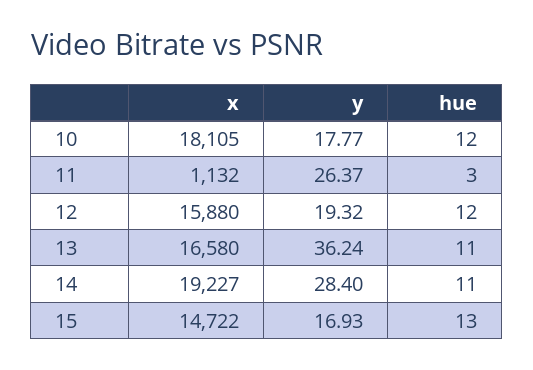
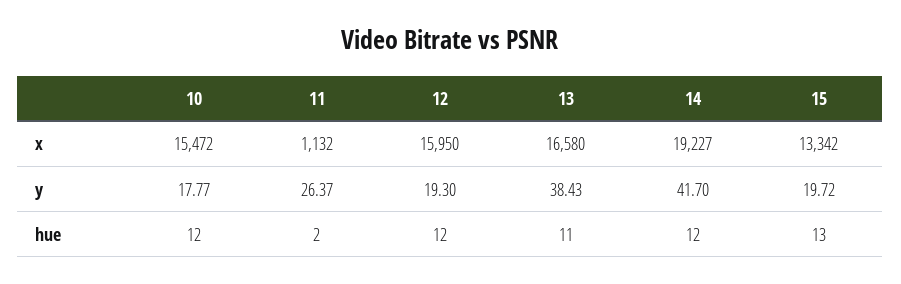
x, 10: 18105 -> 15472
hue, 11: 3 -> 2
x, 12: 15880 -> 15950
y, 12: 19.32 -> 19.3
y, 13: 36.24 -> 38.43
y, 14: 28.4 -> 41.7
hue, 14: 11 -> 12
x, 15: 14722 -> 13342
y, 15: 16.93 -> 19.72

